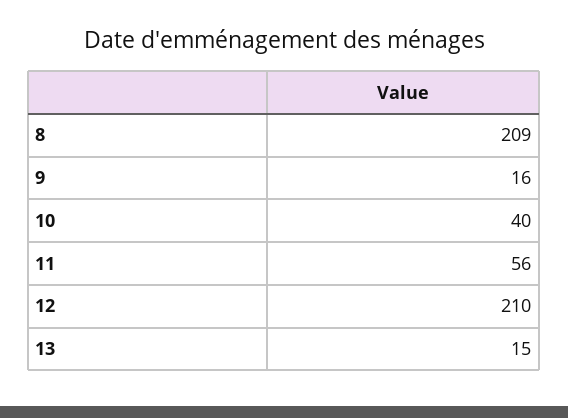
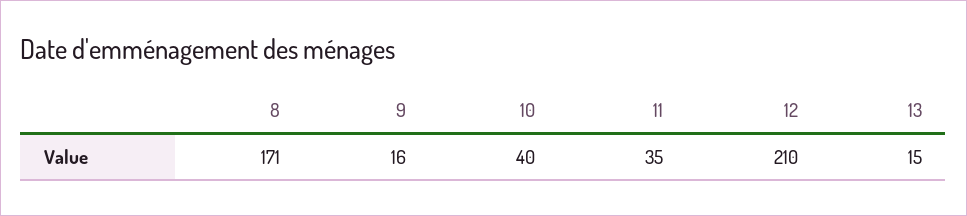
8: 209 -> 171
11: 56 -> 35

